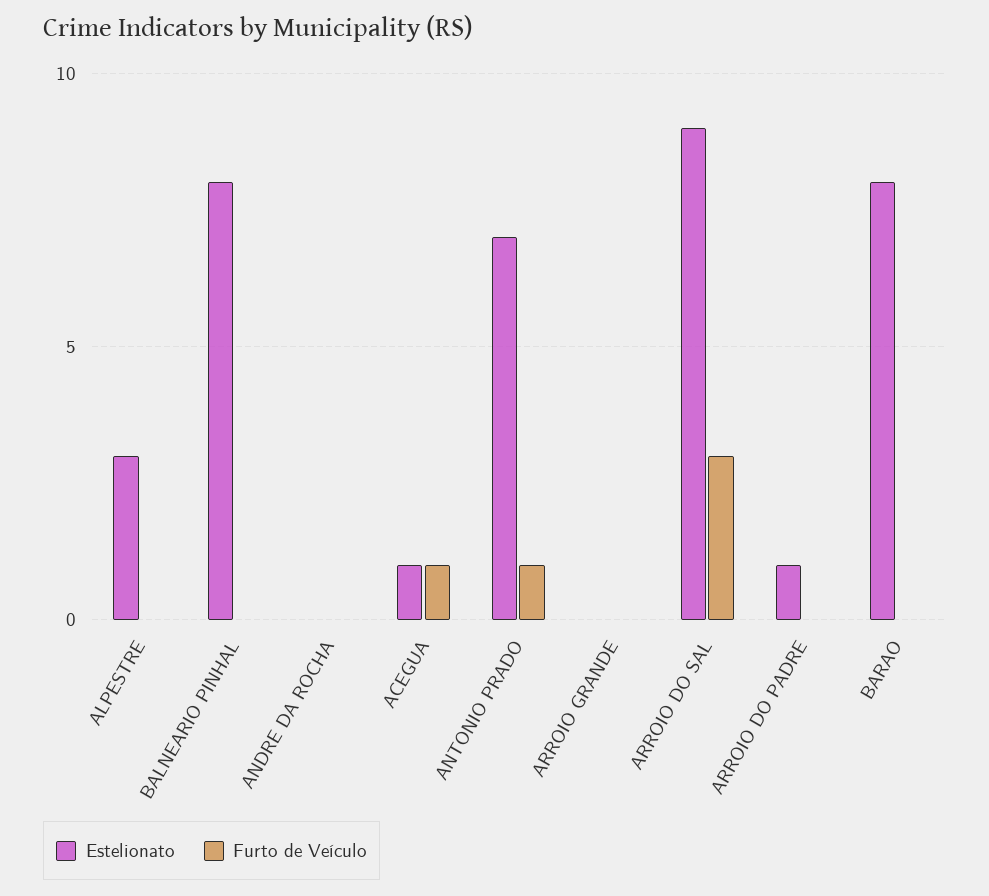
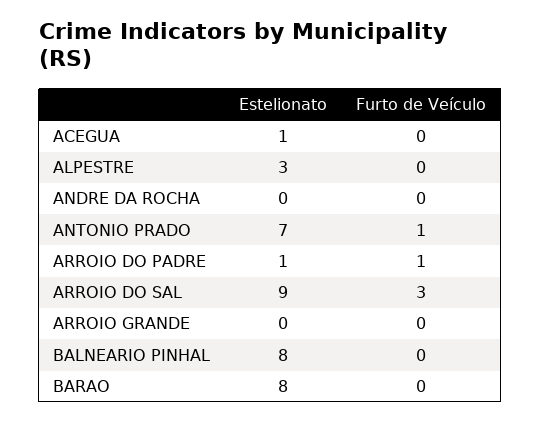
Furto de Veículo, ACEGUA: 1 -> 0
Furto de Veículo, ARROIO DO PADRE: 0 -> 1

